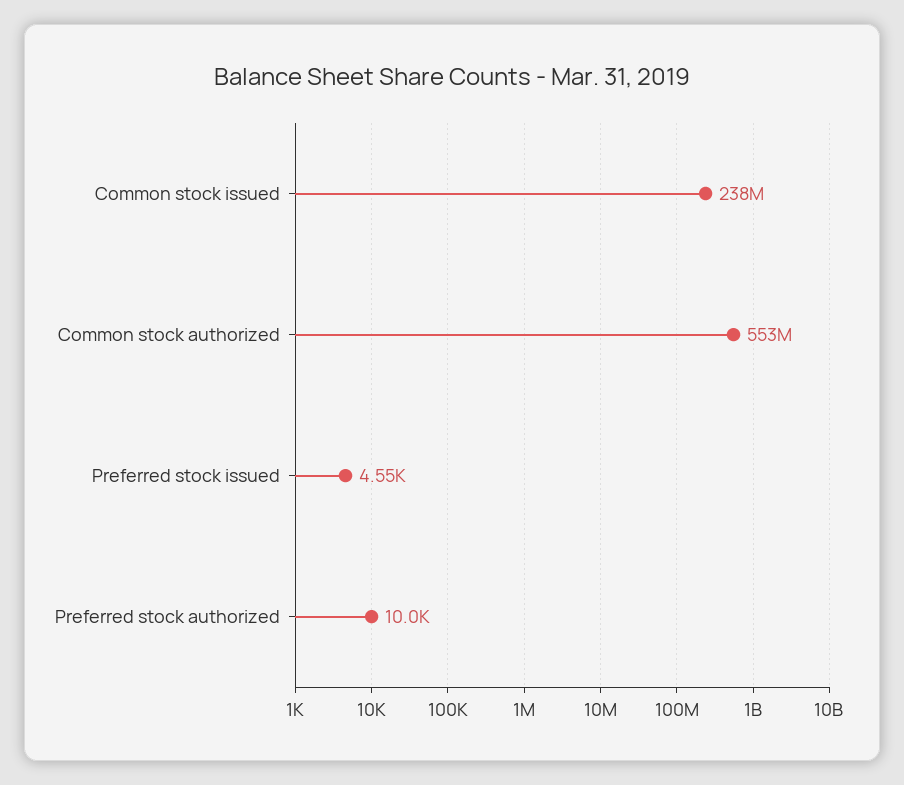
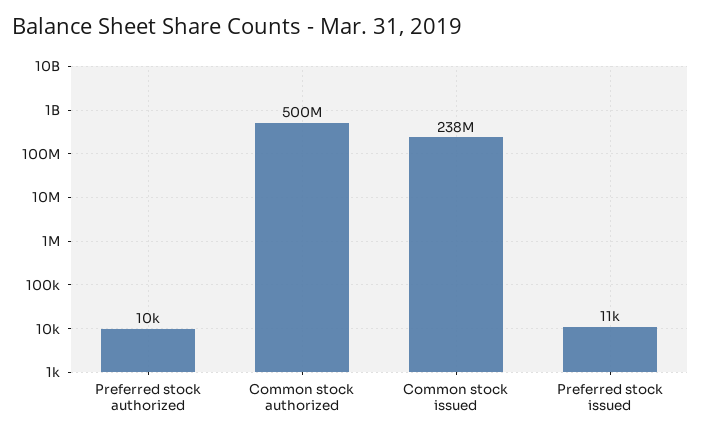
Common stock authorized: 553000000 -> 500000000
Preferred stock issued: 4550 -> 11000

